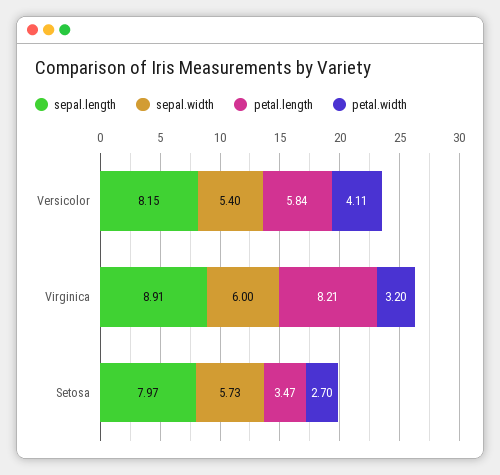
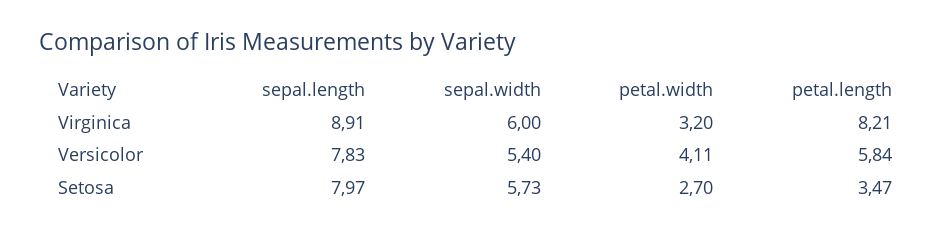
sepal.length, Versicolor: 8.15 -> 7.83

